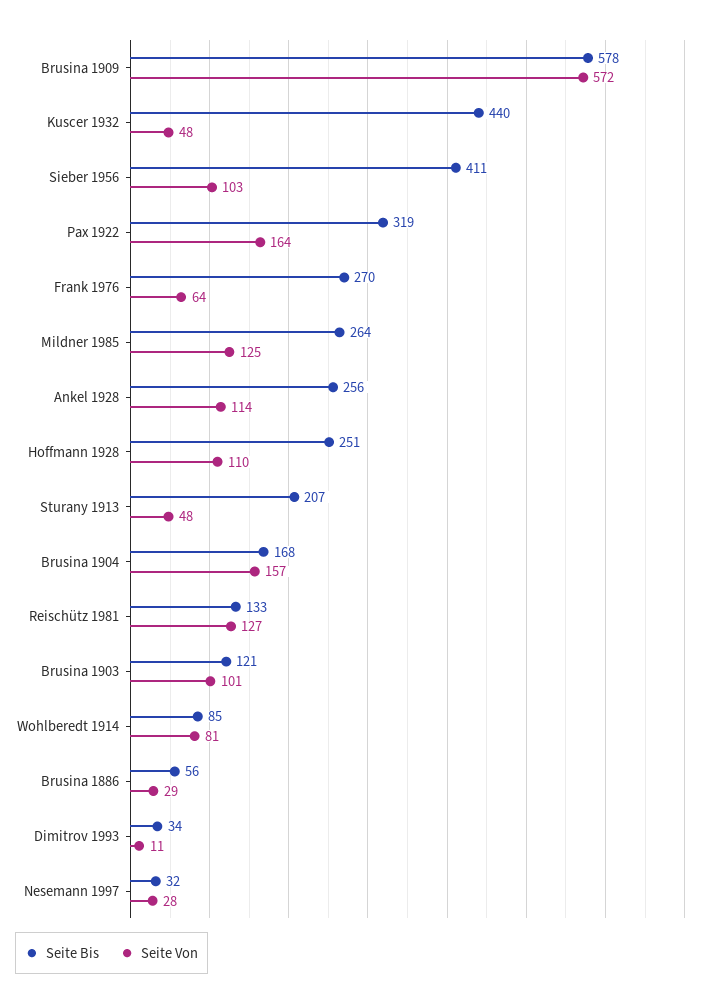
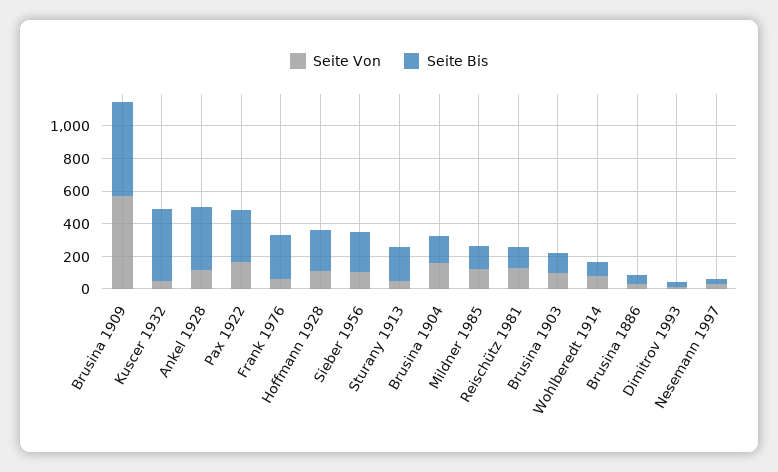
Seite Bis, Sieber 1956: 411 -> 250
Seite Bis, Mildner 1985: 264 -> 150
Seite Bis, Ankel 1928: 256 -> 400

